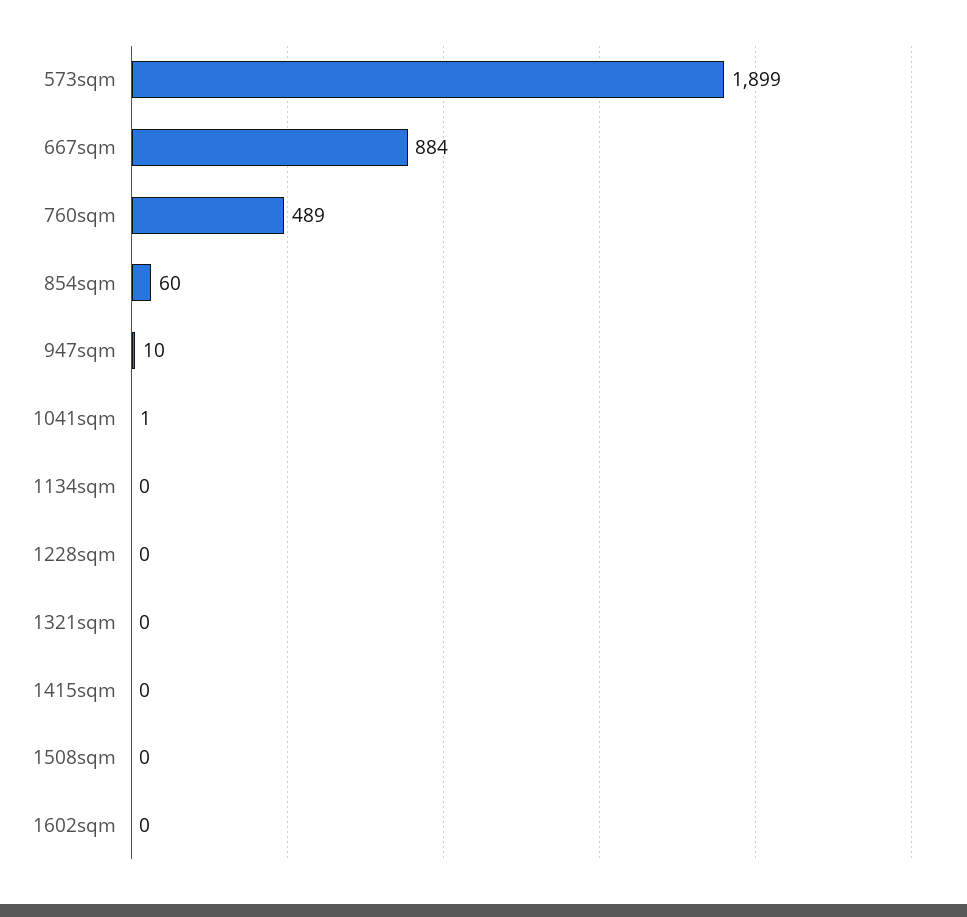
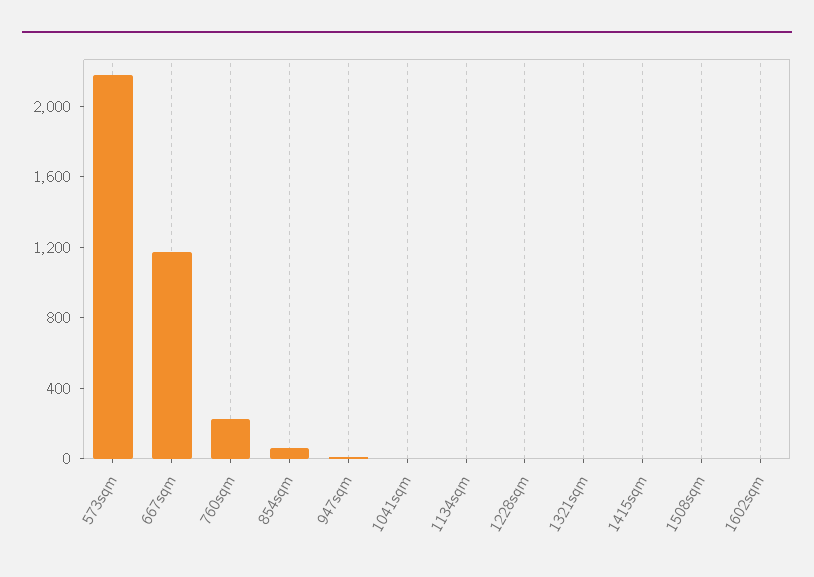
573sqm: 1899 -> 2200
667sqm: 884 -> 1200
760sqm: 489 -> 200

